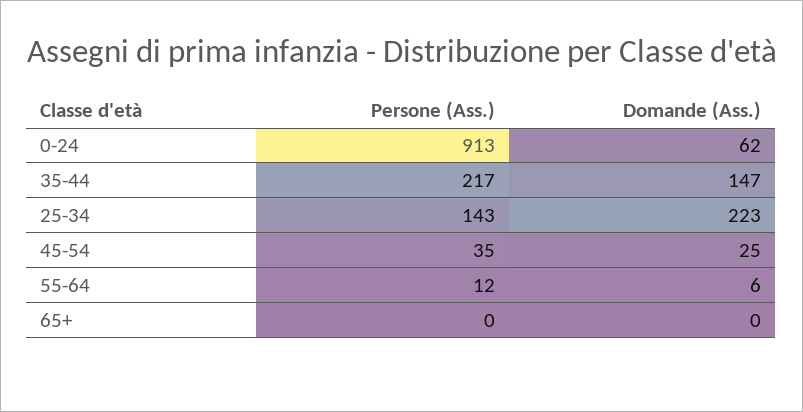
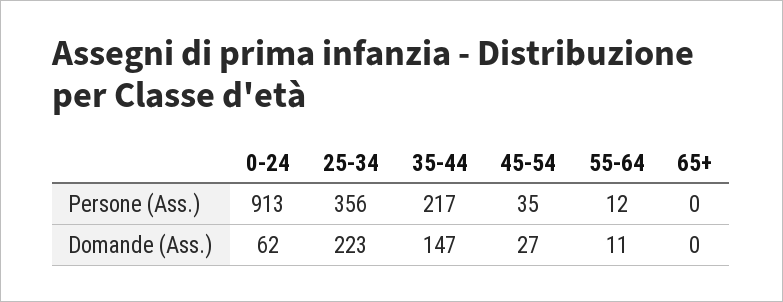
Persone (Ass.), 25-34: 143 -> 356
Domande (Ass.), 45-54: 25 -> 27
Domande (Ass.), 55-64: 6 -> 11

